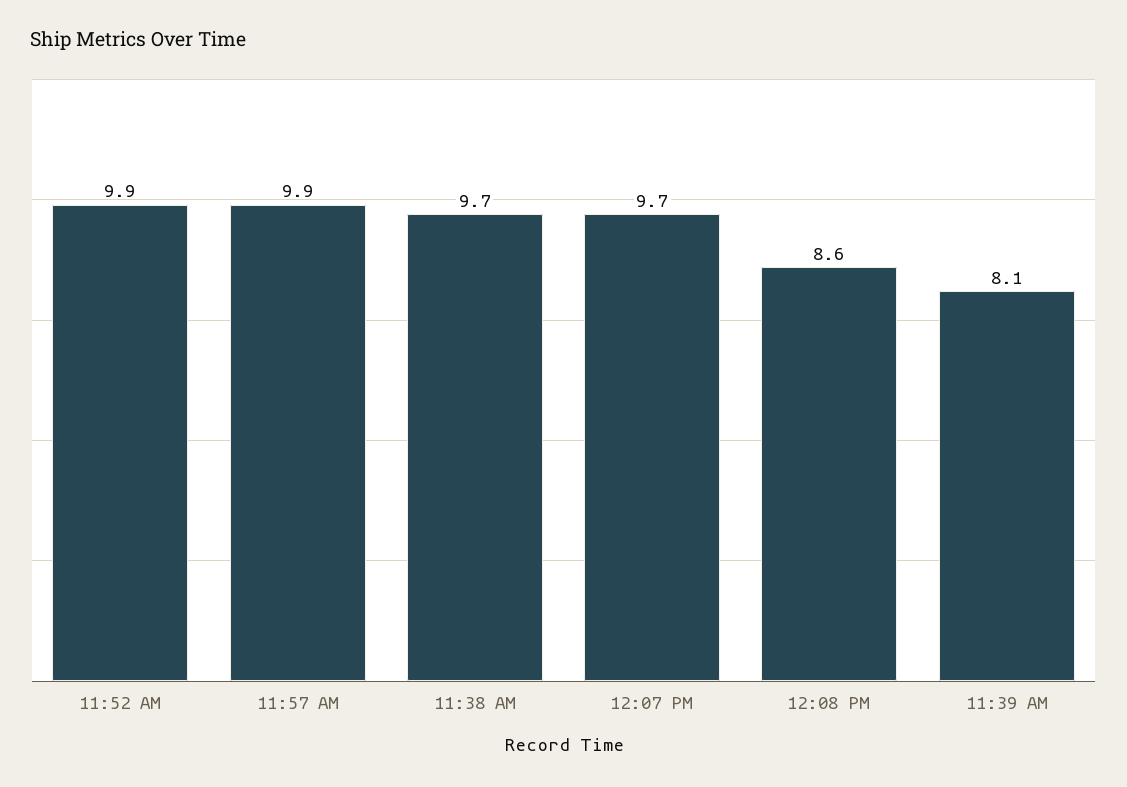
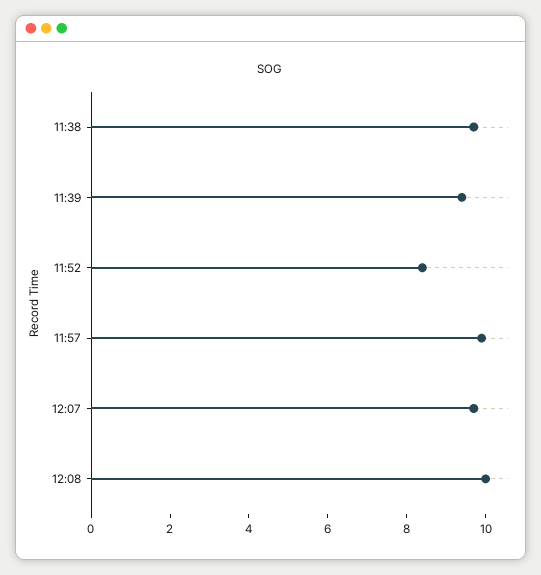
11:52 AM: 9.9 -> 8.5
12:08 PM: 8.6 -> 10
11:39 AM: 8.1 -> 9.5

